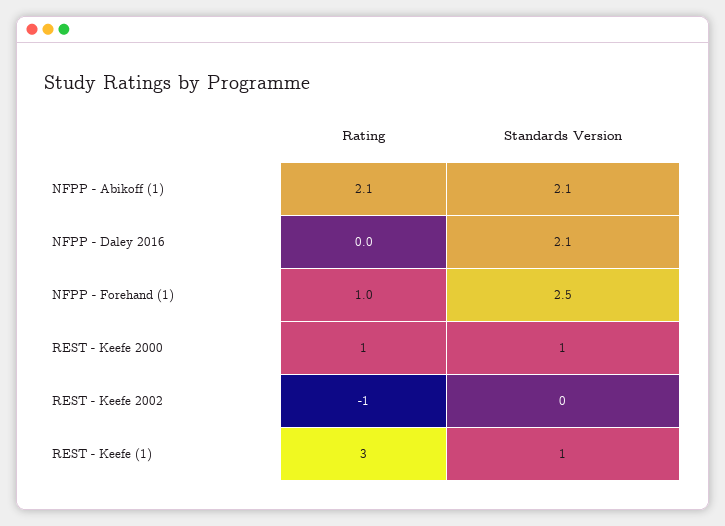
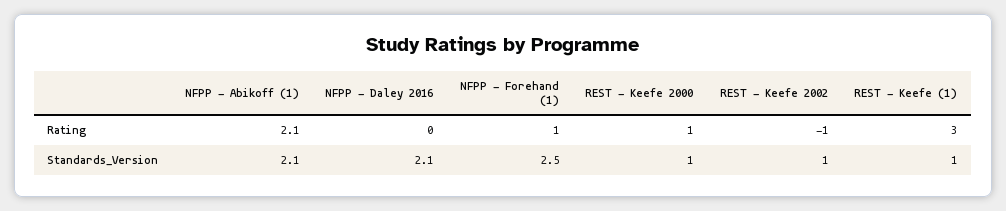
Standards Version, REST - Keefe 2002: 0 -> 1

